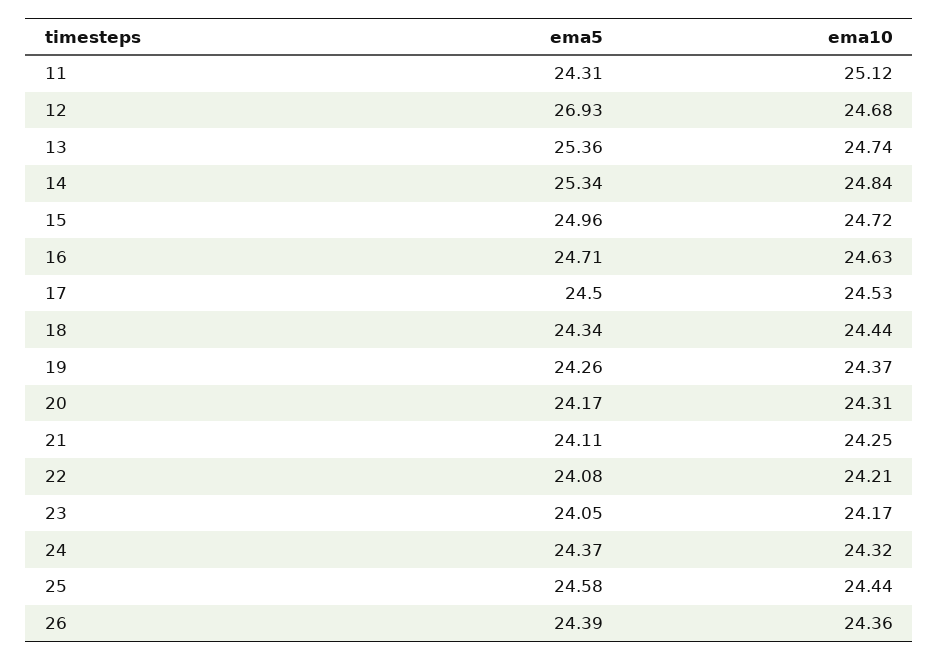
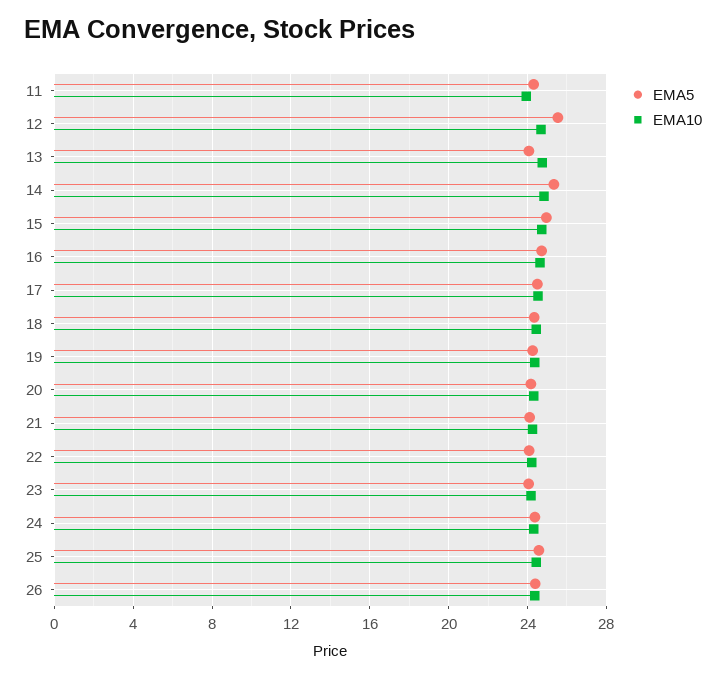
ema10, 11: 25.12 -> 24
ema5, 12: 26.93 -> 25.5
ema5, 13: 25.36 -> 24

